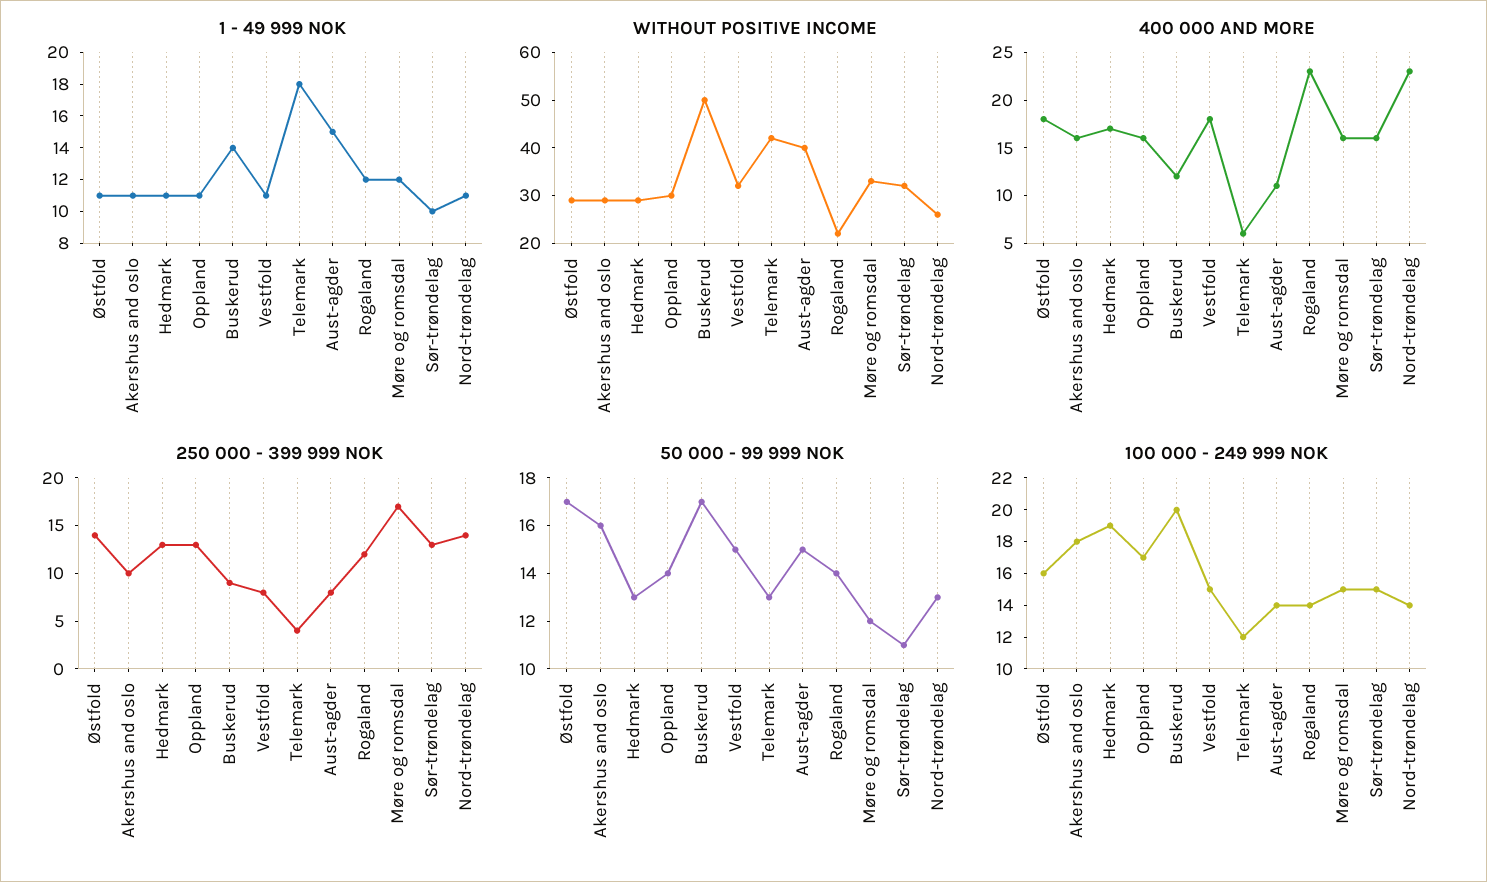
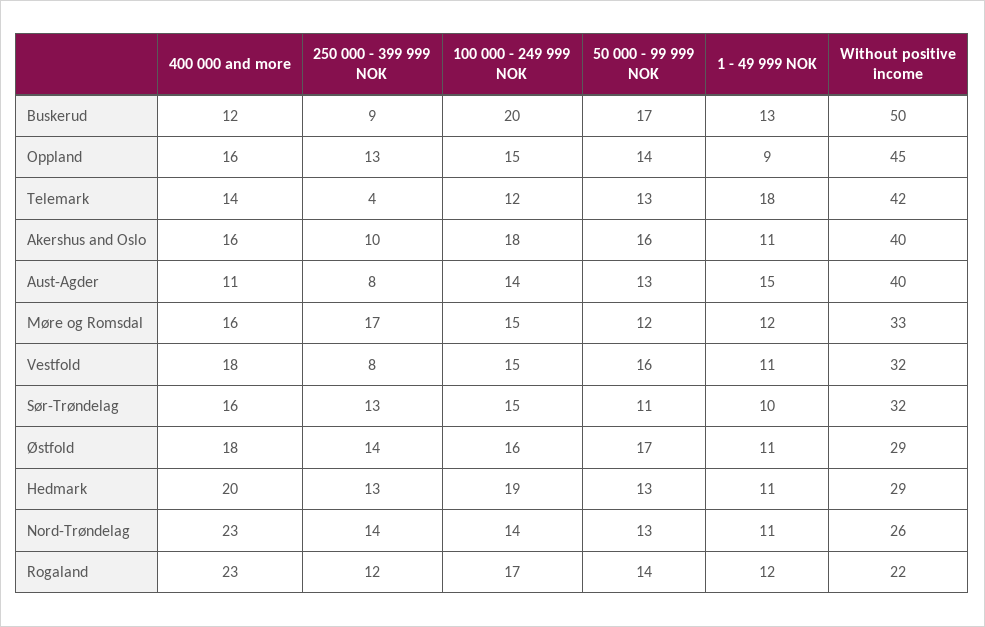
1 - 49 999 NOK, Oppland: 11 -> 9
1 - 49 999 NOK, Buskerud: 14 -> 13
WITHOUT POSITIVE INCOME, Akershus and oslo: 30 -> 40
WITHOUT POSITIVE INCOME, Oppland: 30 -> 45
400 000 AND MORE, Hedmark: 17 -> 20
400 000 AND MORE, Telemark: 6 -> 14
50 000 - 99 999 NOK, Vestfold: 15 -> 16
50 000 - 99 999 NOK, Aust-agder: 15 -> 13
100 000 - 249 999 NOK, Oppland: 17 -> 15
100 000 - 249 999 NOK, Rogaland: 14 -> 17

